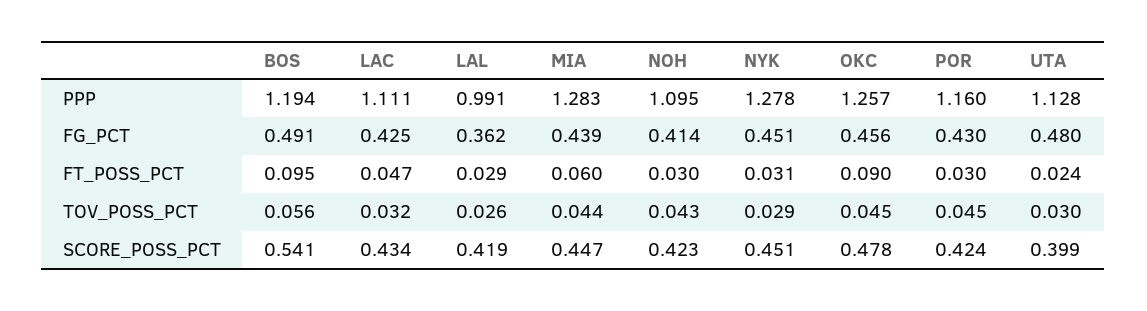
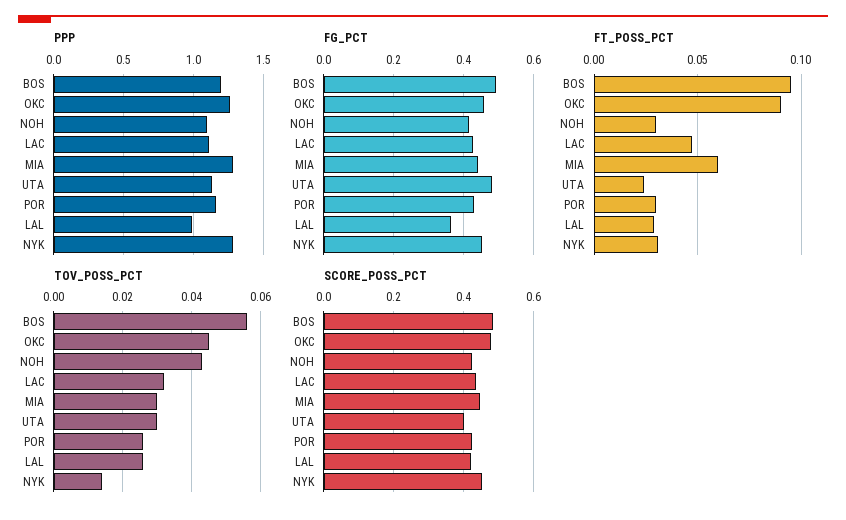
TOV_POSS_PCT, MIA: 0.044 -> 0.03
TOV_POSS_PCT, NYK: 0.029 -> 0.015
TOV_POSS_PCT, POR: 0.045 -> 0.025
SCORE_POSS_PCT, BOS: 0.541 -> 0.48

